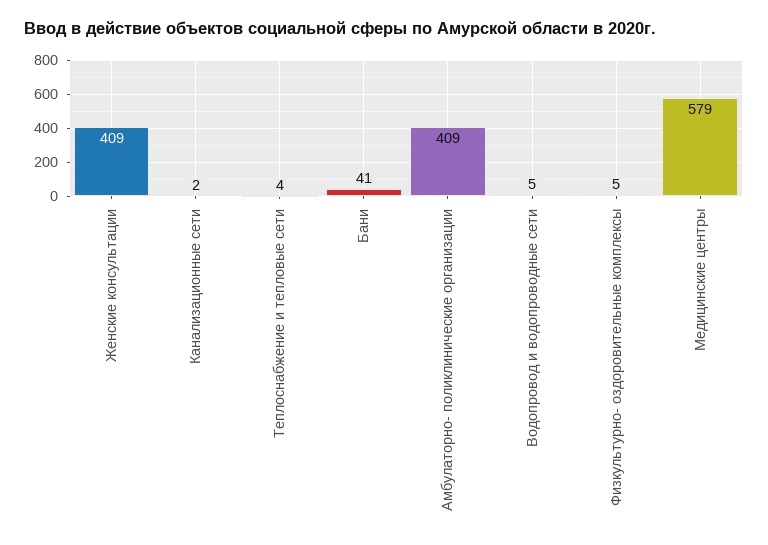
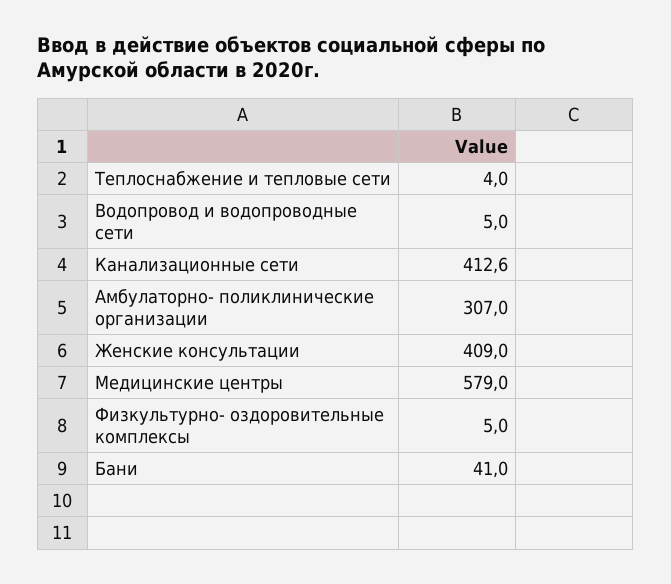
Канализационные сети: 2 -> 412.6
Амбулаторно- поликлинические организации: 409 -> 307

